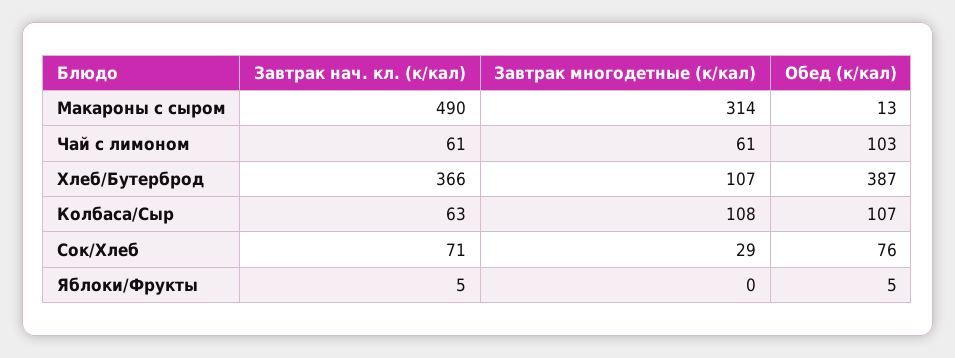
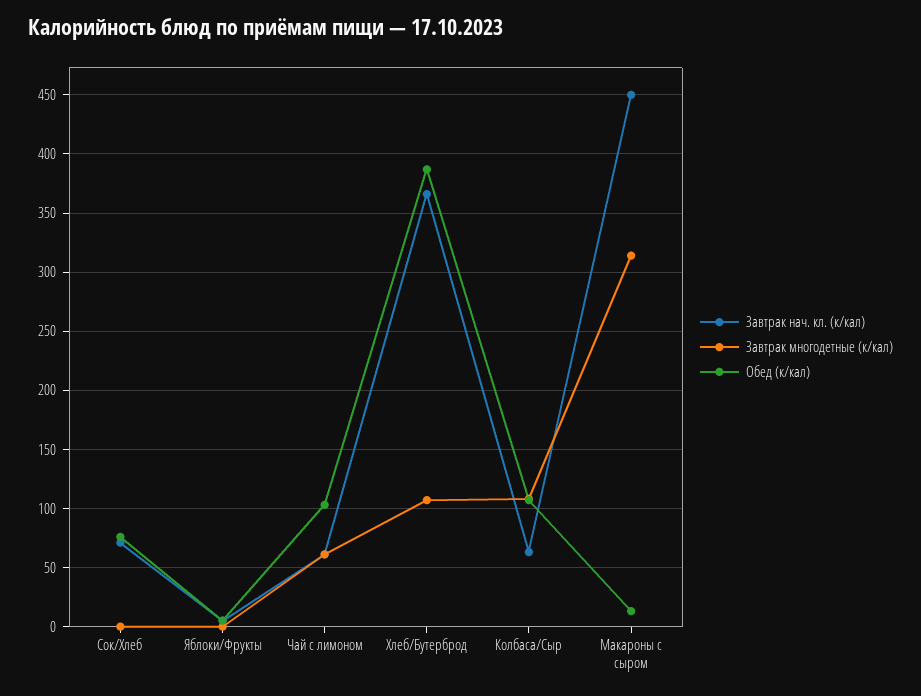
Завтрак нач. кл. (к/кал), Макароны с сыром: 490 -> 450
Завтрак многодетные (к/кал), Сок/Хлеб: 29 -> 0

